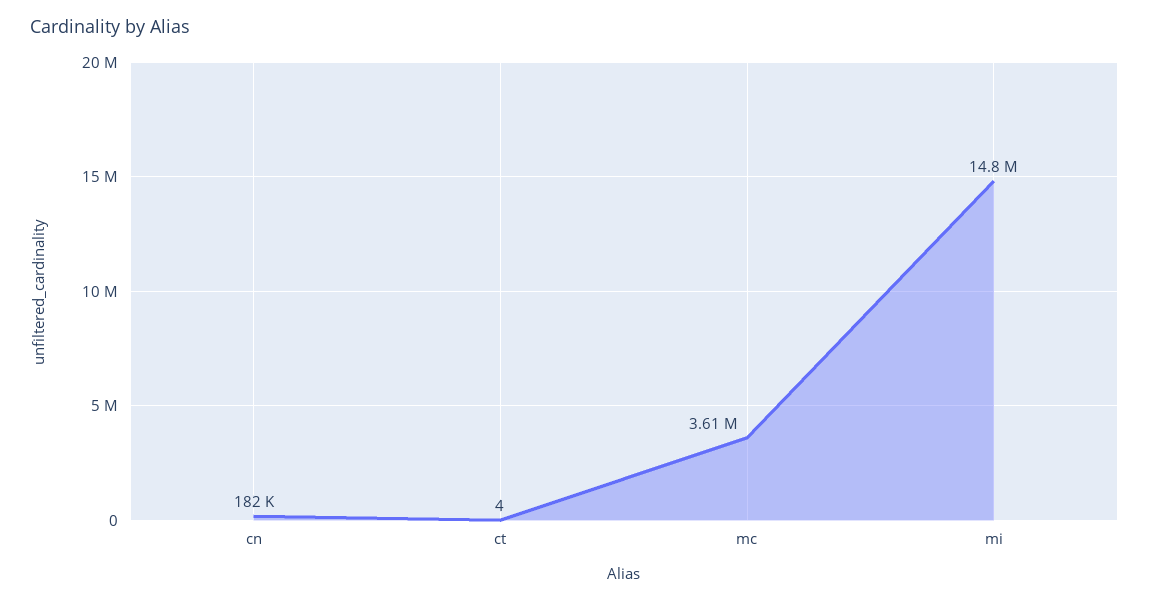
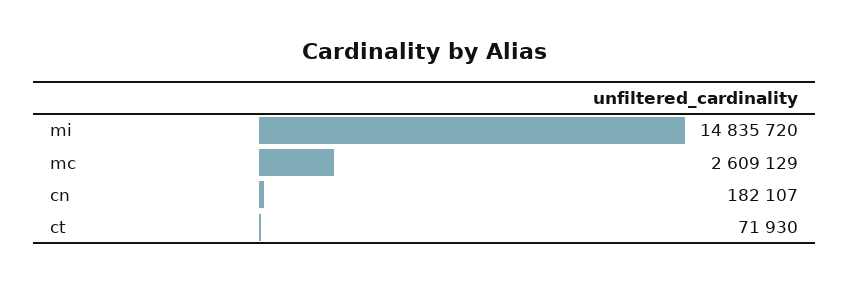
ct: 4 -> 71930
mc: 3610000 -> 2609129

